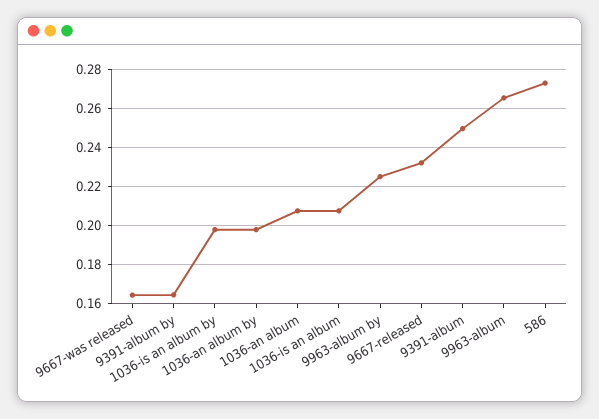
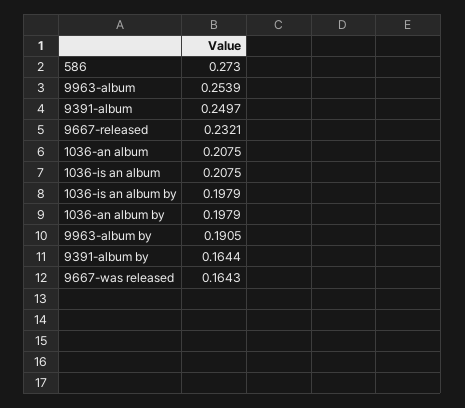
9963-album by: 0.225 -> 0.1905
9963-album: 0.265 -> 0.2539

